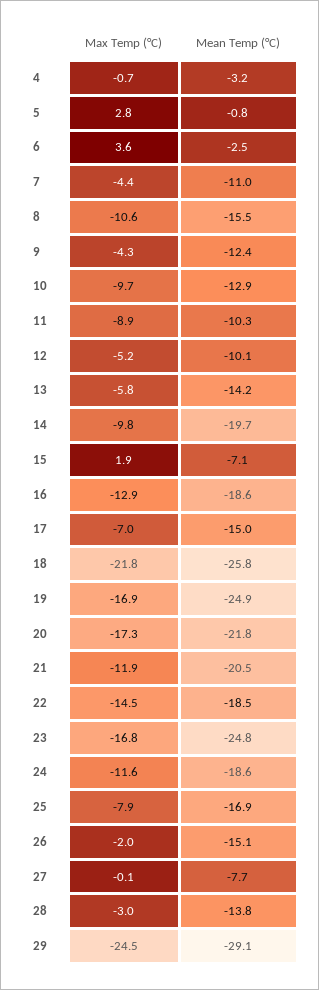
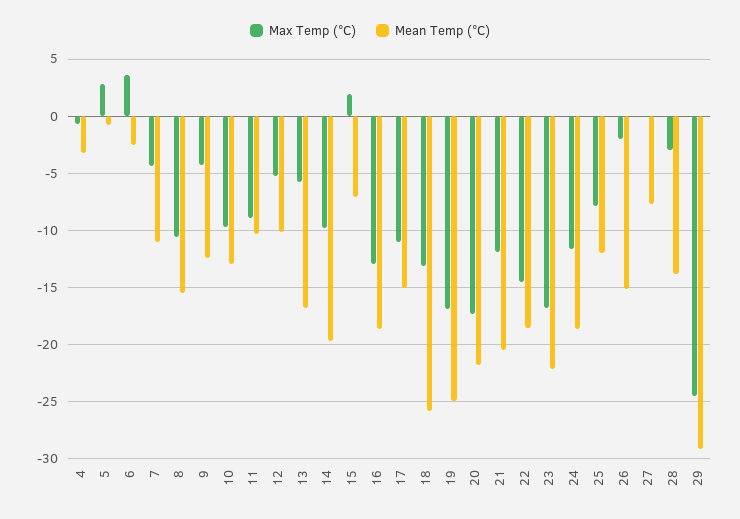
Mean Temp (°C), 13: -14.2 -> -17
Max Temp (°C), 17: -7 -> -11
Max Temp (°C), 18: -21.8 -> -13
Mean Temp (°C), 23: -24.8 -> -22
Mean Temp (°C), 25: -16.9 -> -12

